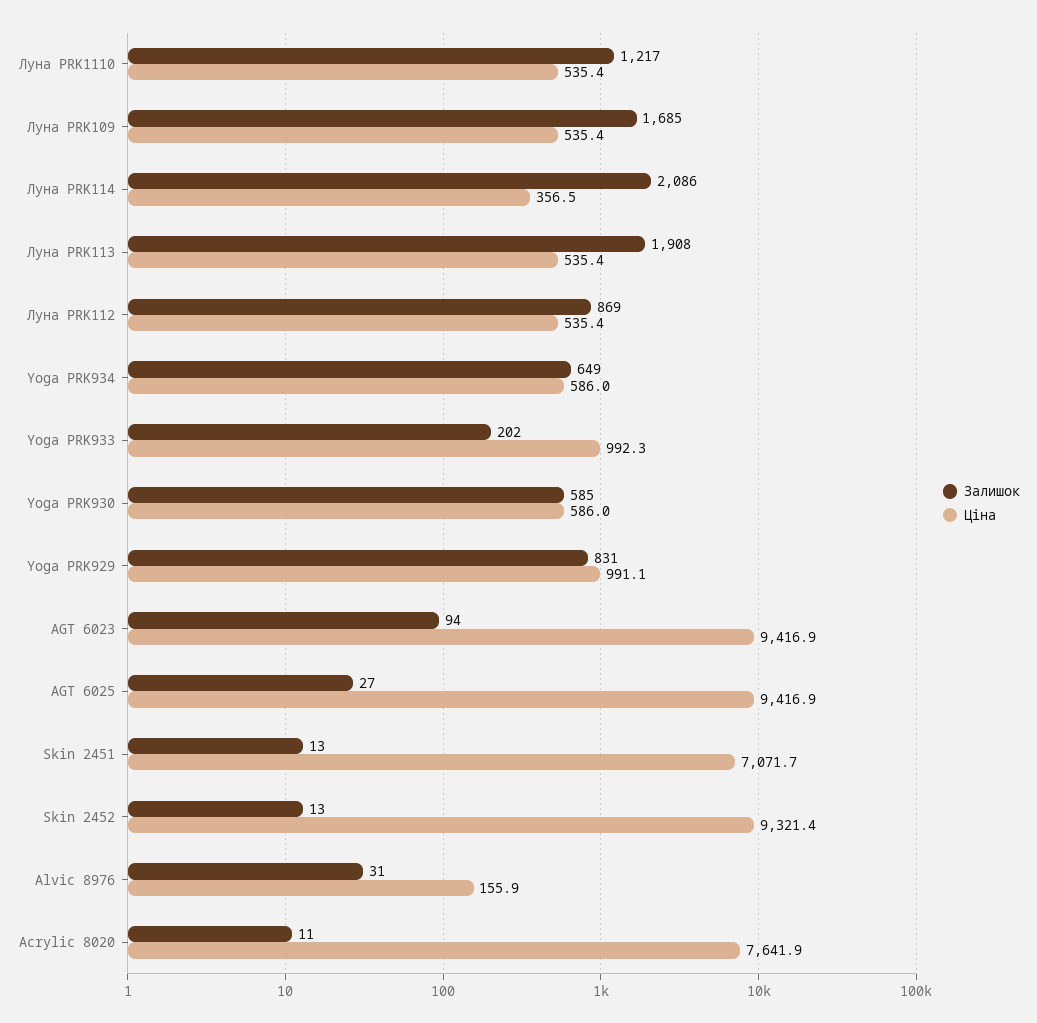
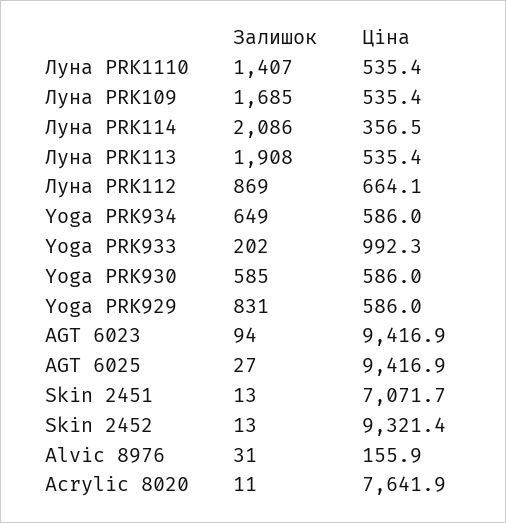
Залишок, Луна PRK1110: 1217 -> 1407
Ціна, Луна PRK112: 535.4 -> 664.1
Ціна, Yoga PRK929: 991.1 -> 586

